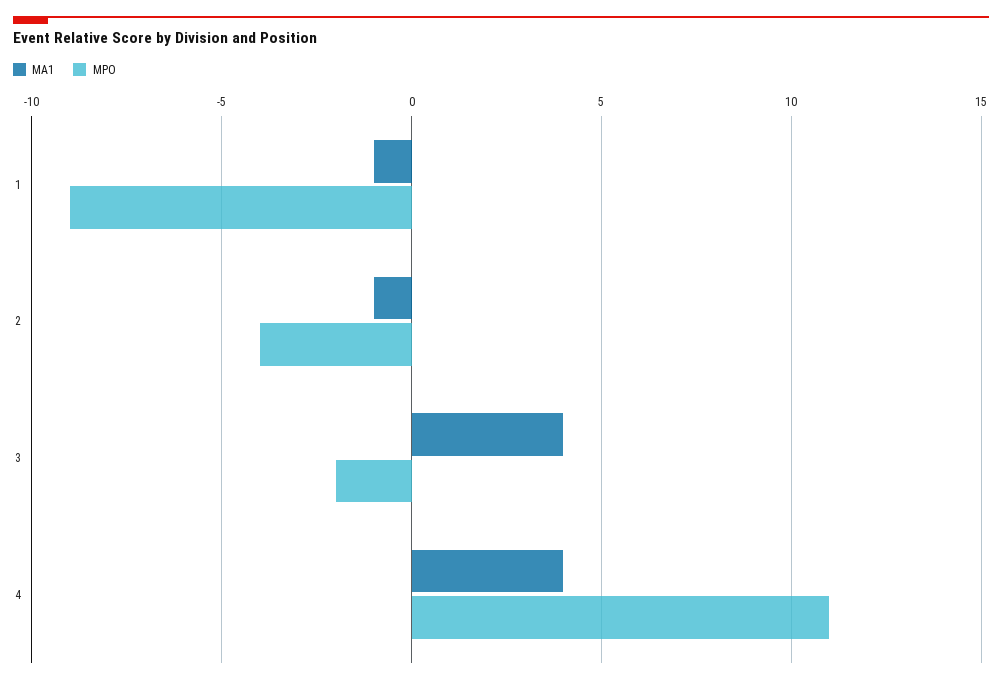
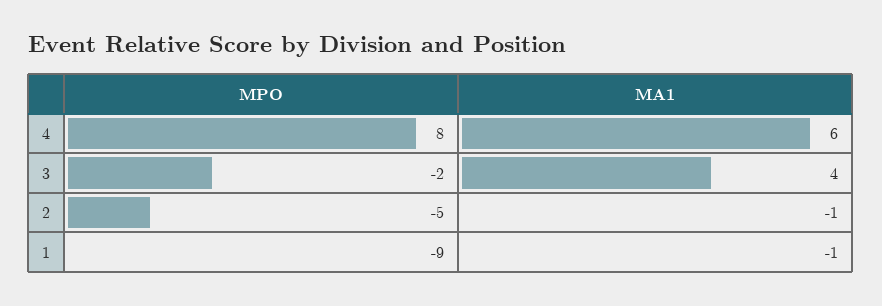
MPO, 2: -4 -> -5
MA1, 4: 4 -> 6
MPO, 4: 11 -> 8

